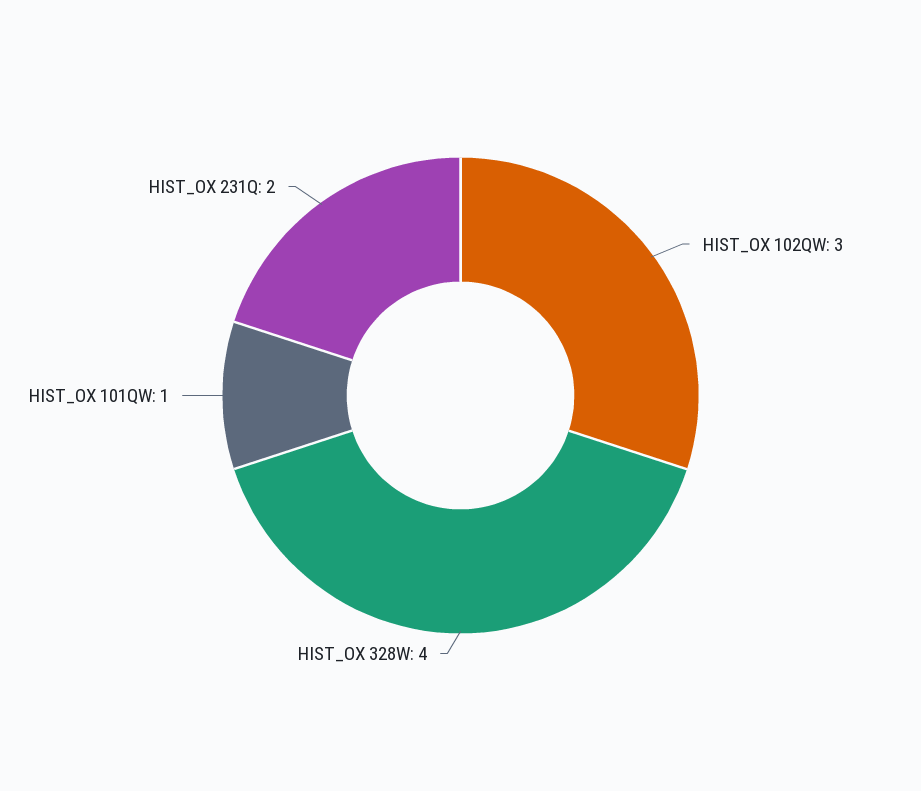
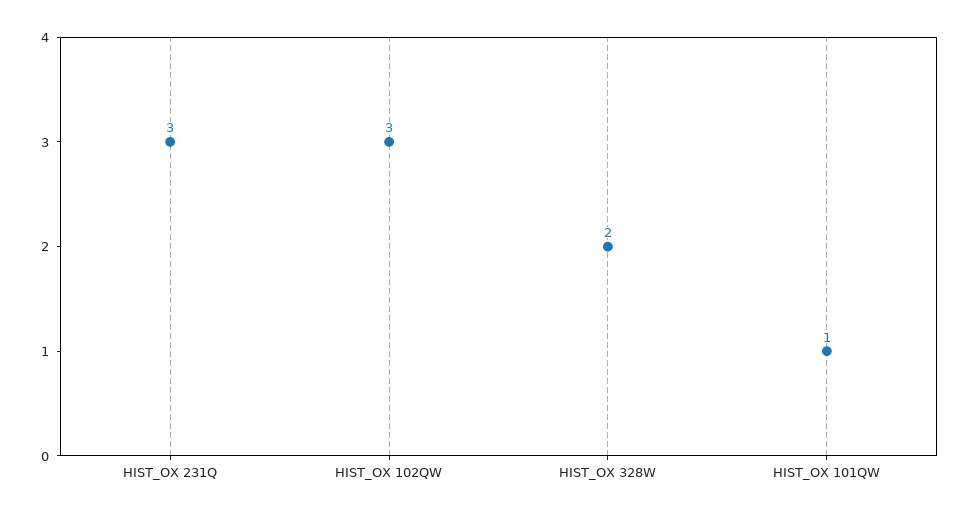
HIST_OX 328W: 4 -> 2
HIST_OX 231Q: 2 -> 3

